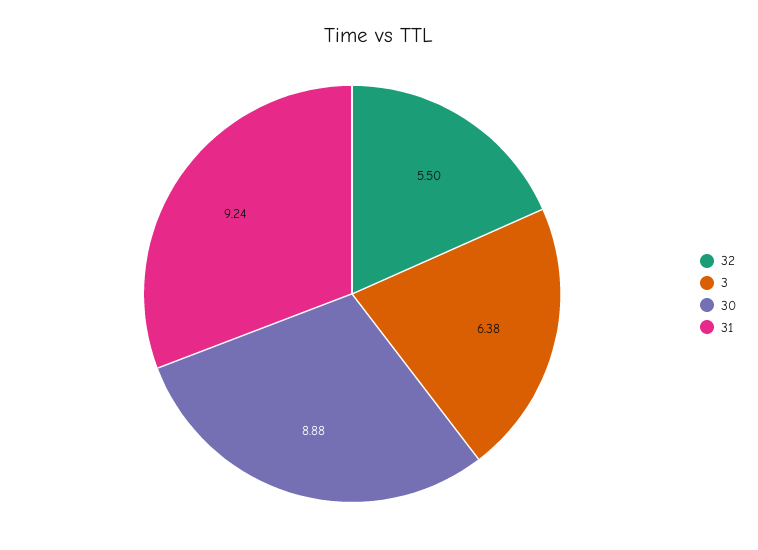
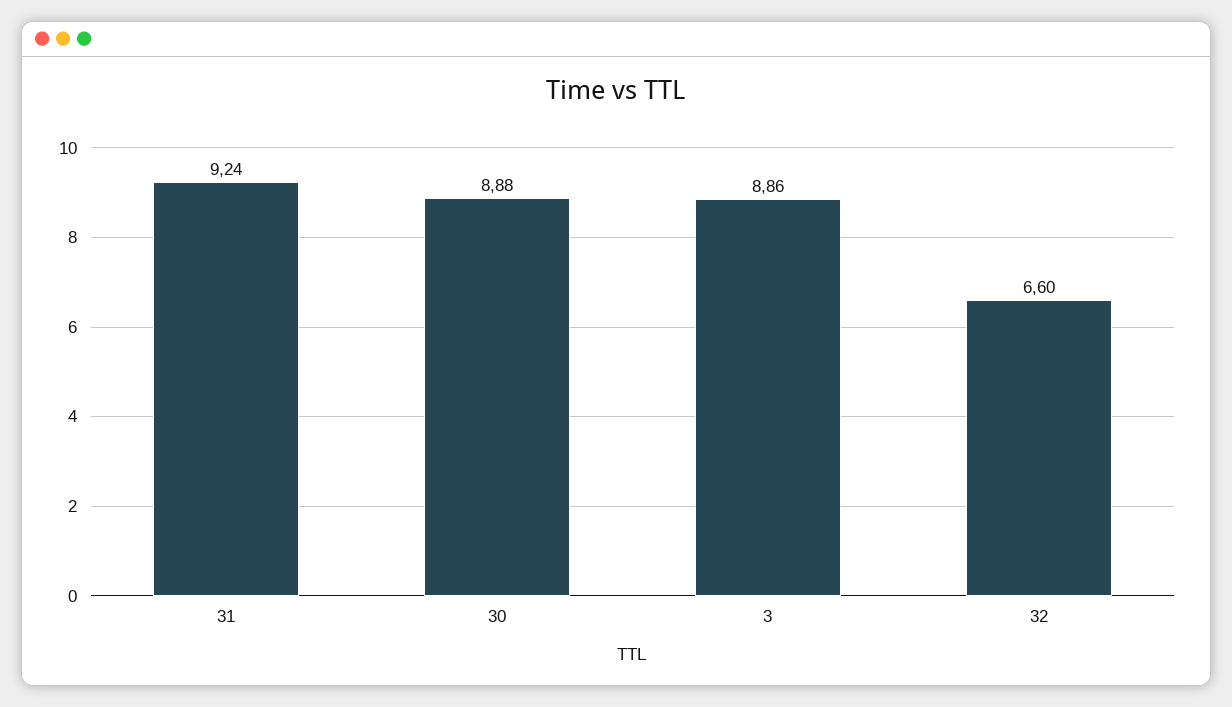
32: 5.5 -> 6.6
3: 6.38 -> 8.86

